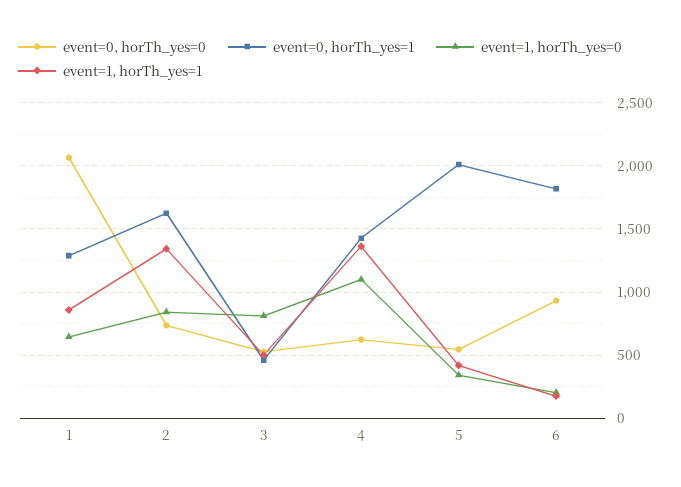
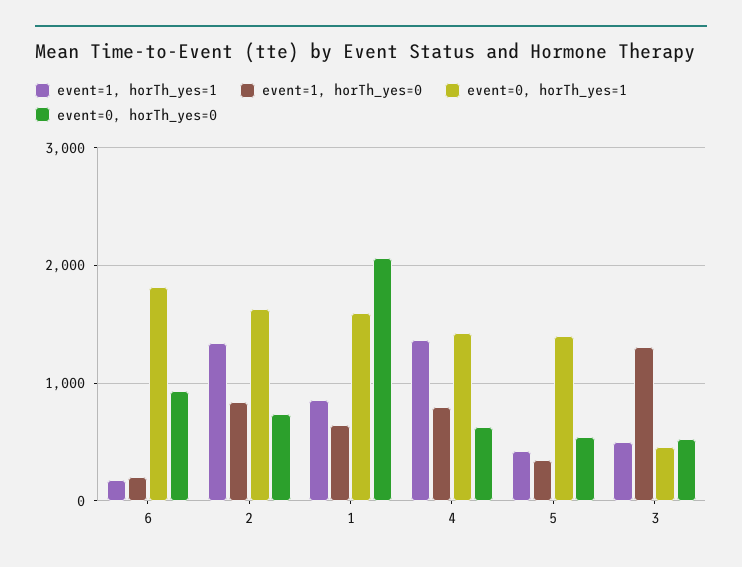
event=0, horTh_yes=1, 1: 1300 -> 1600
event=1, horTh_yes=0, 3: 800 -> 1300
event=1, horTh_yes=0, 4: 1100 -> 800
event=0, horTh_yes=1, 5: 2000 -> 1400

